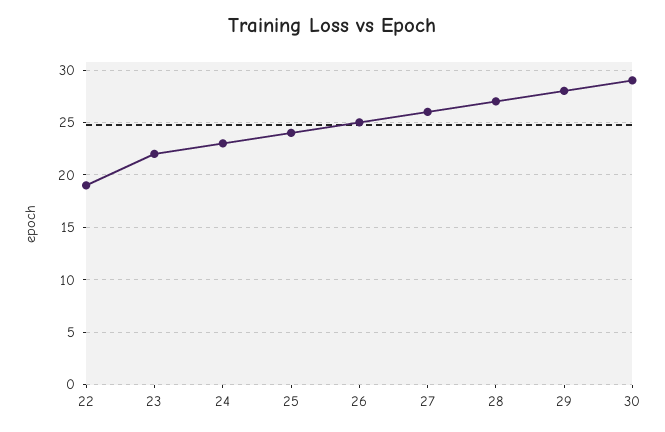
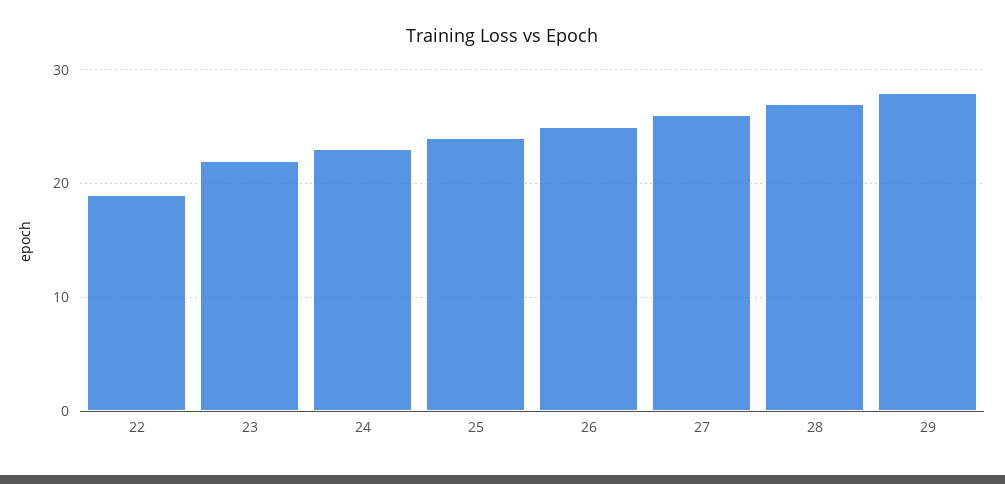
30: 29 -> none

